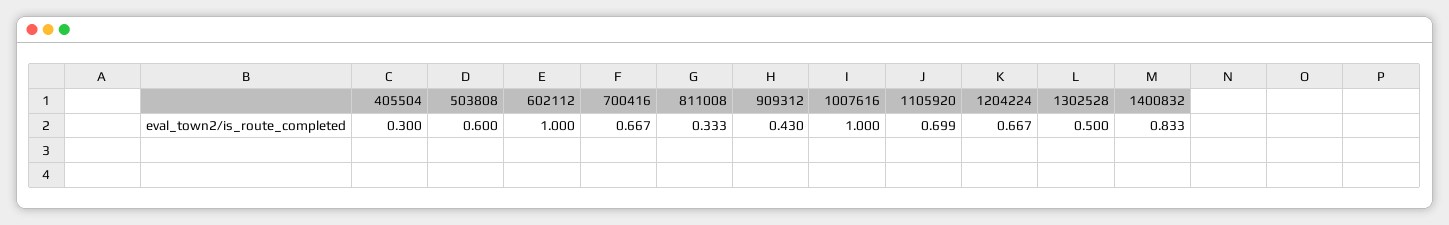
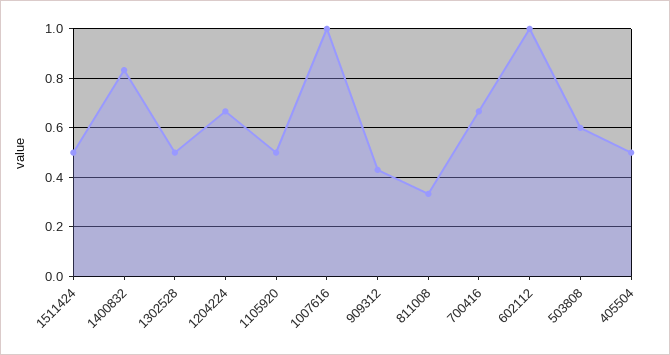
405504: 0.3 -> 0.5
1105920: 0.699 -> 0.5
1511424: none -> 0.5

